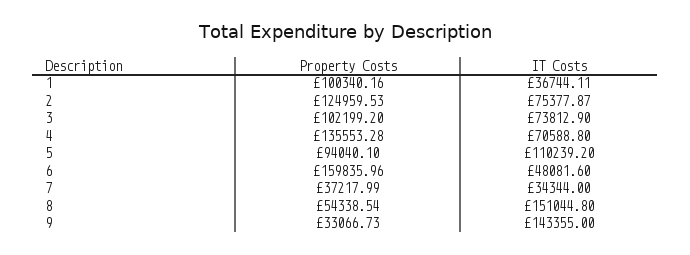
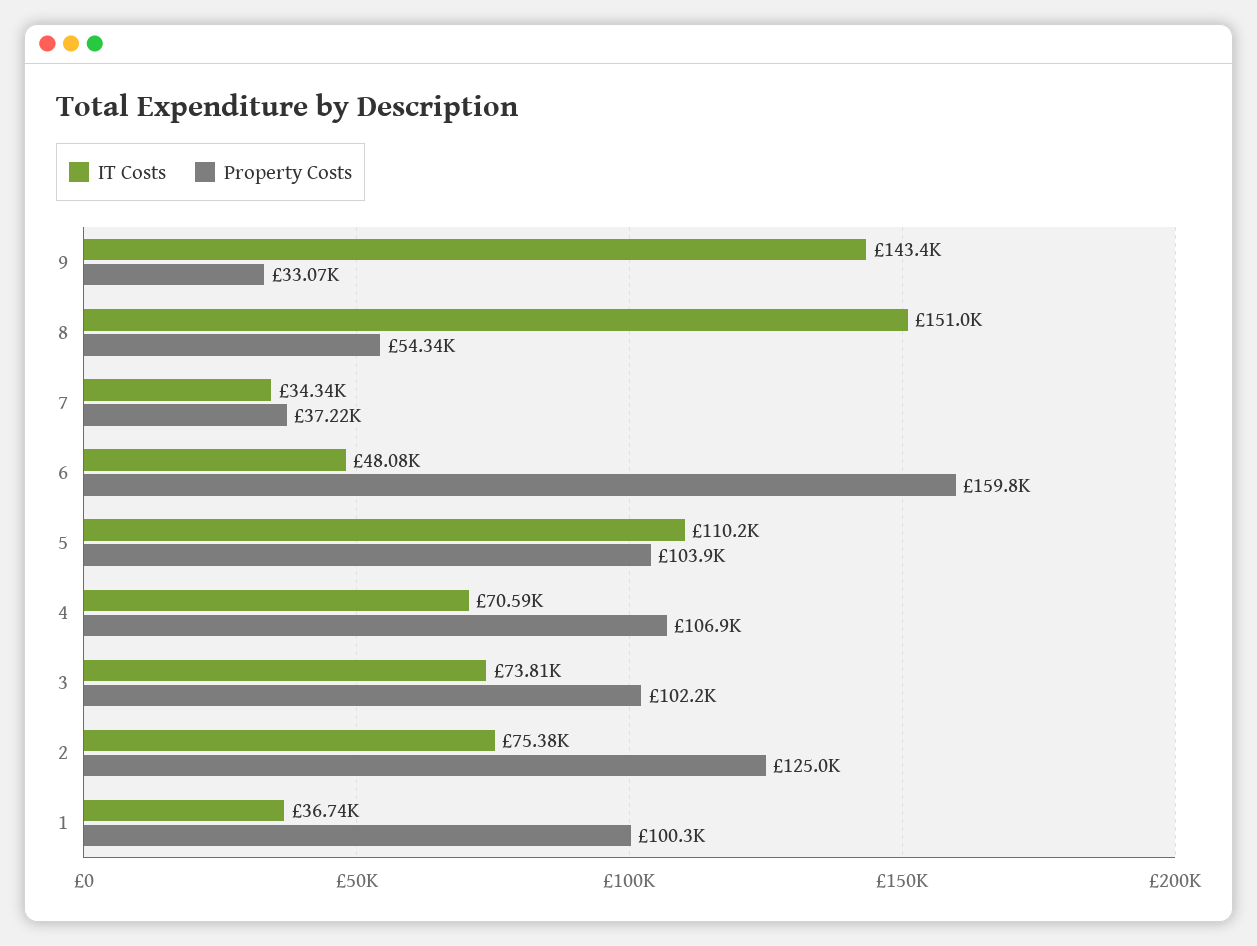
Property Costs, 4: 135553.28 -> 106900
Property Costs, 5: 94040.1 -> 103900

